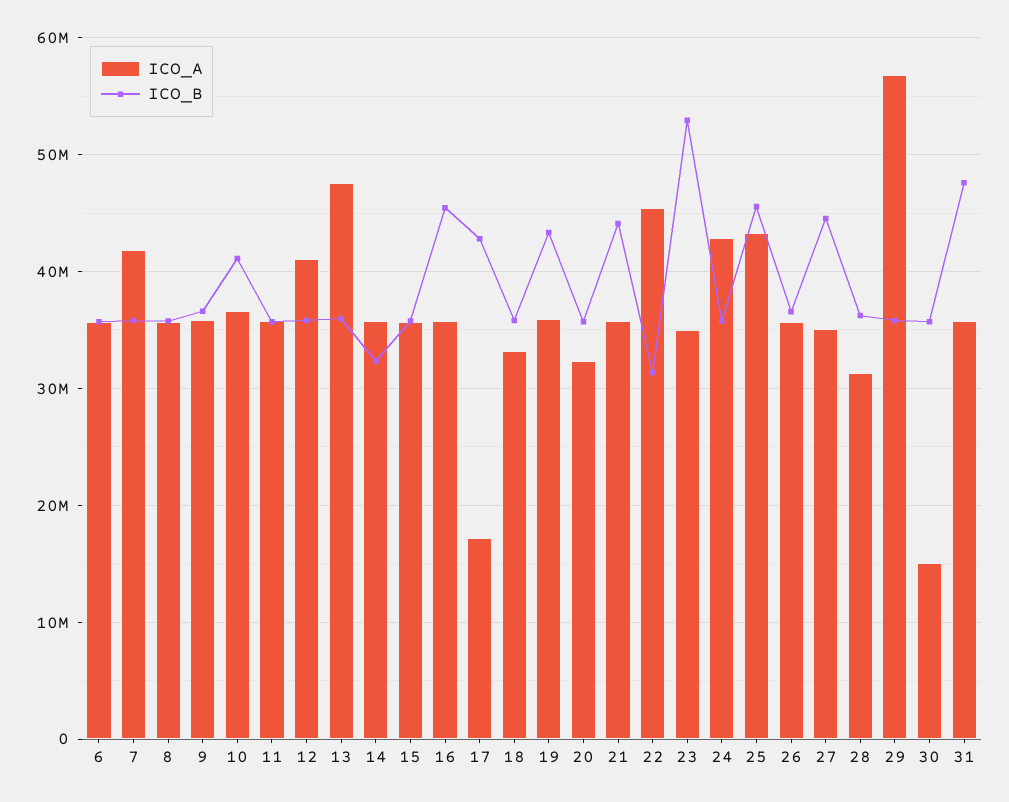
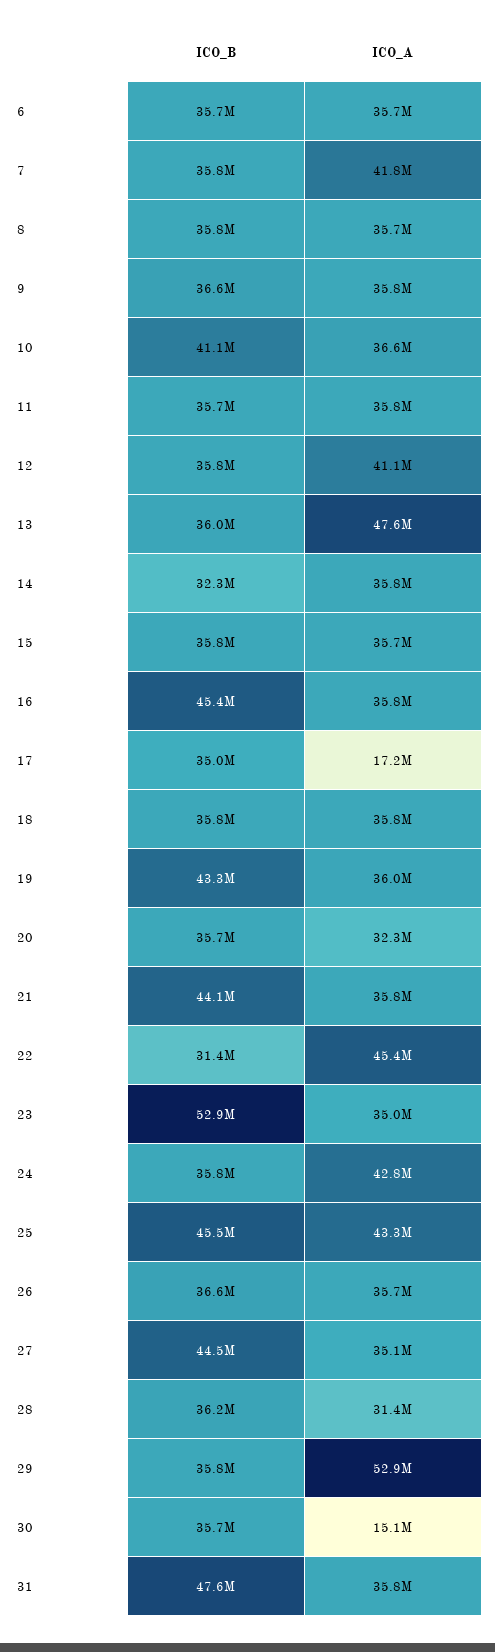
ICO_B, 17: 43000000 -> 35000000
ICO_A, 18: 33000000 -> 35800000
ICO_A, 29: 57000000 -> 52900000

